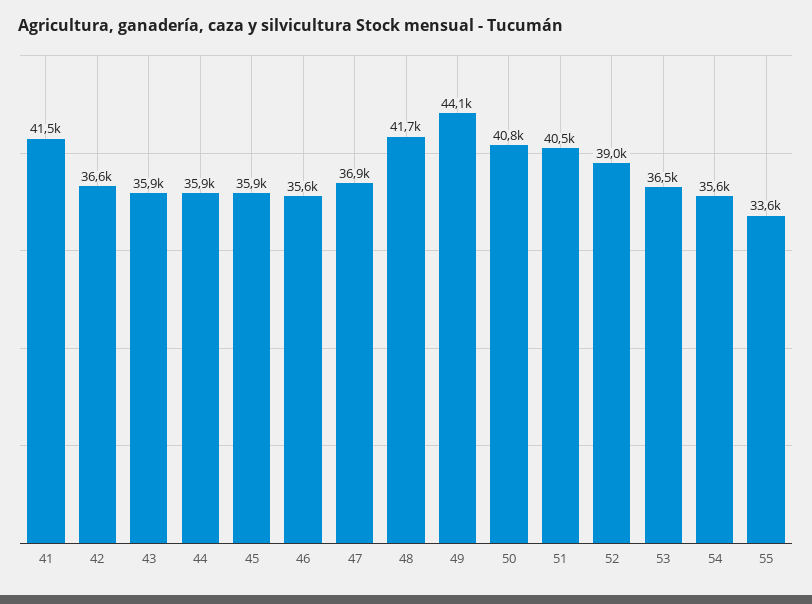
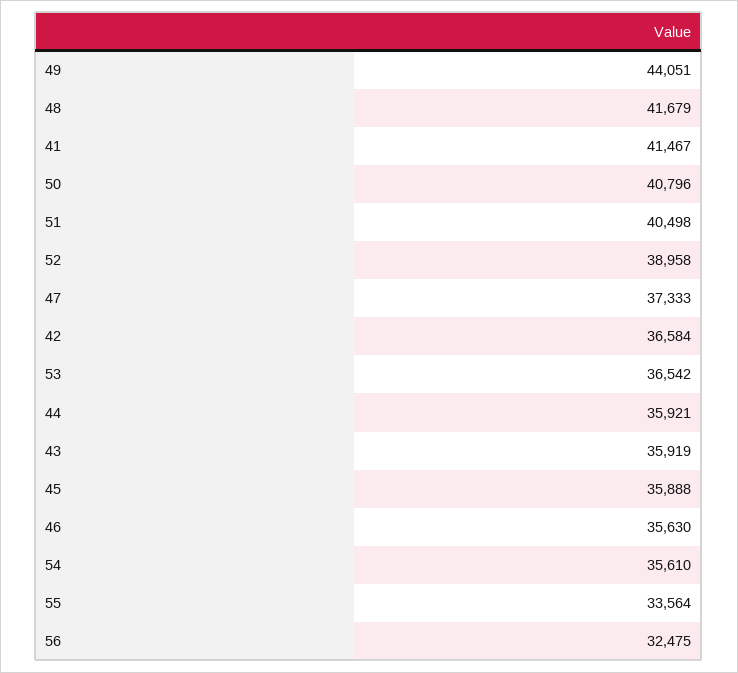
47: 36900 -> 37333
56: none -> 32475

